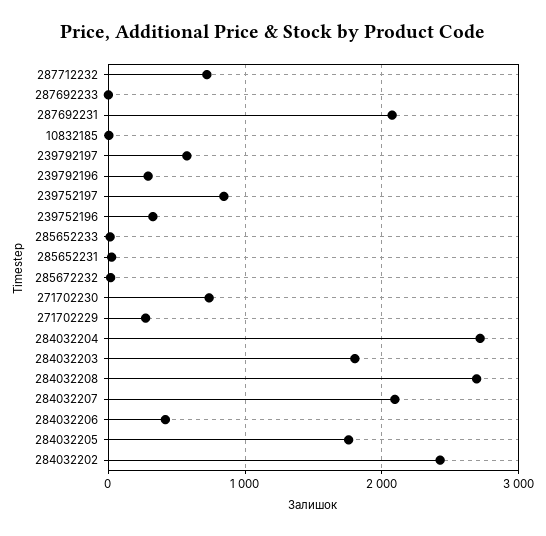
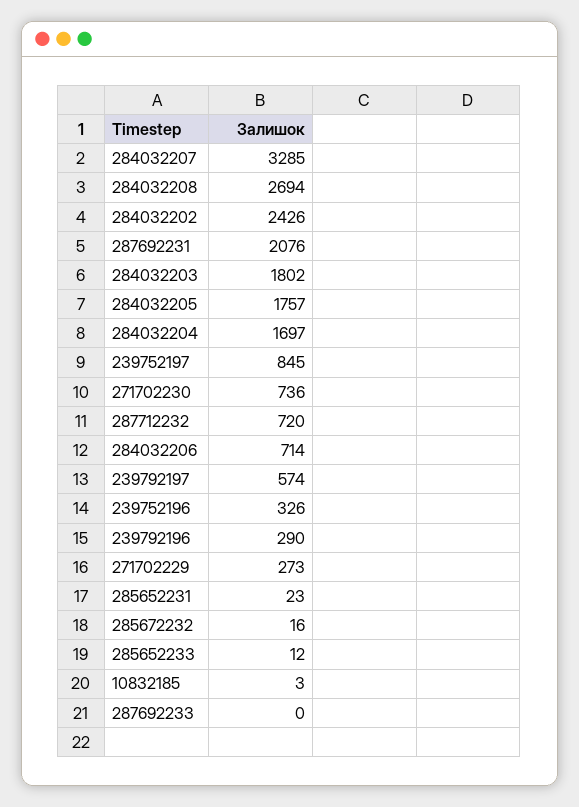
284032204: 2700 -> 1697
284032207: 2100 -> 3285
284032206: 400 -> 714

